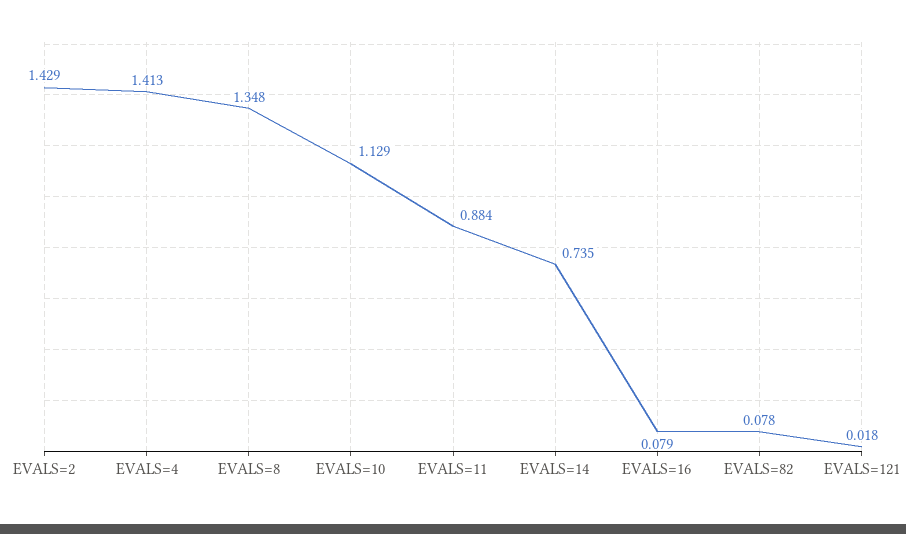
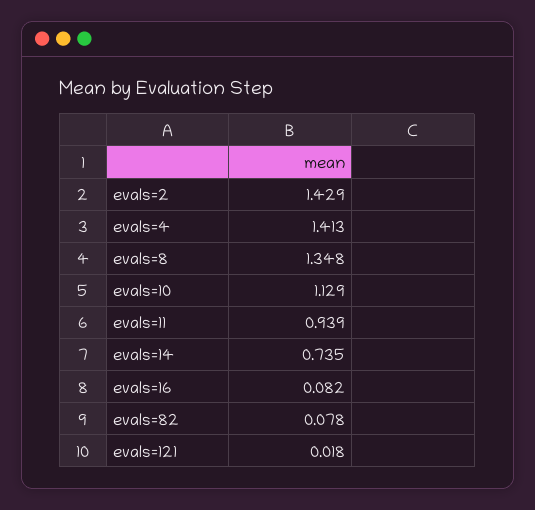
EVALS=11: 0.884 -> 0.939
EVALS=16: 0.079 -> 0.082

